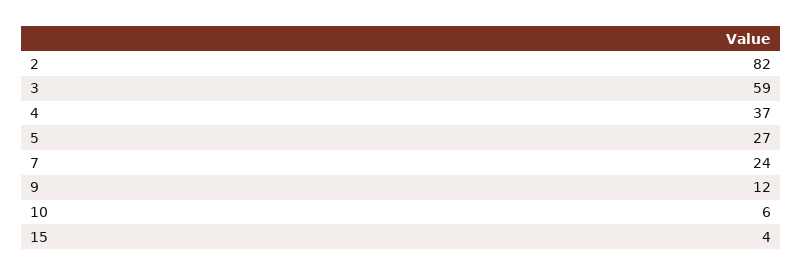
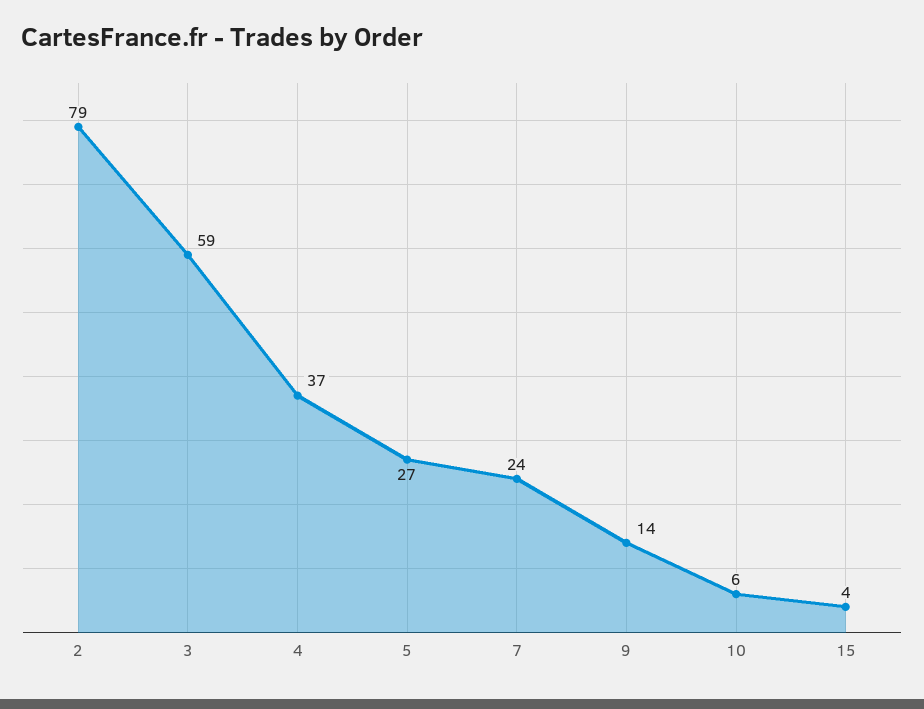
2: 82 -> 79
9: 12 -> 14

